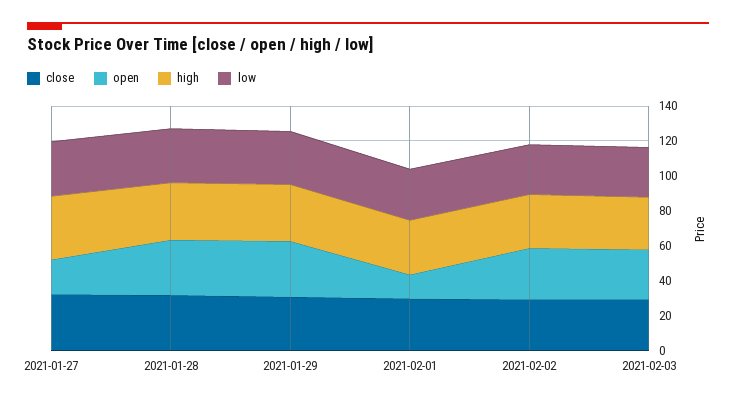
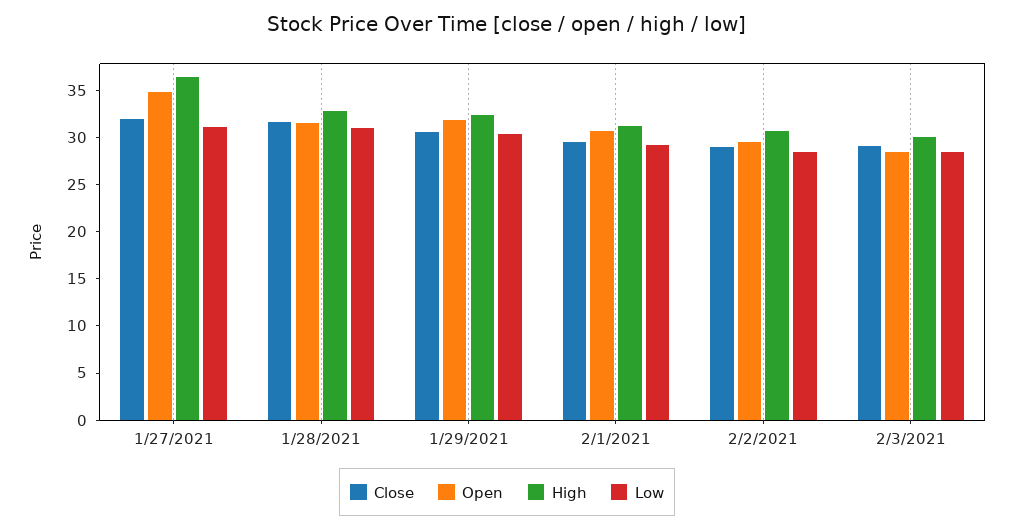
open, 2021-01-27: 20 -> 35
open, 2021-02-01: 15 -> 31

